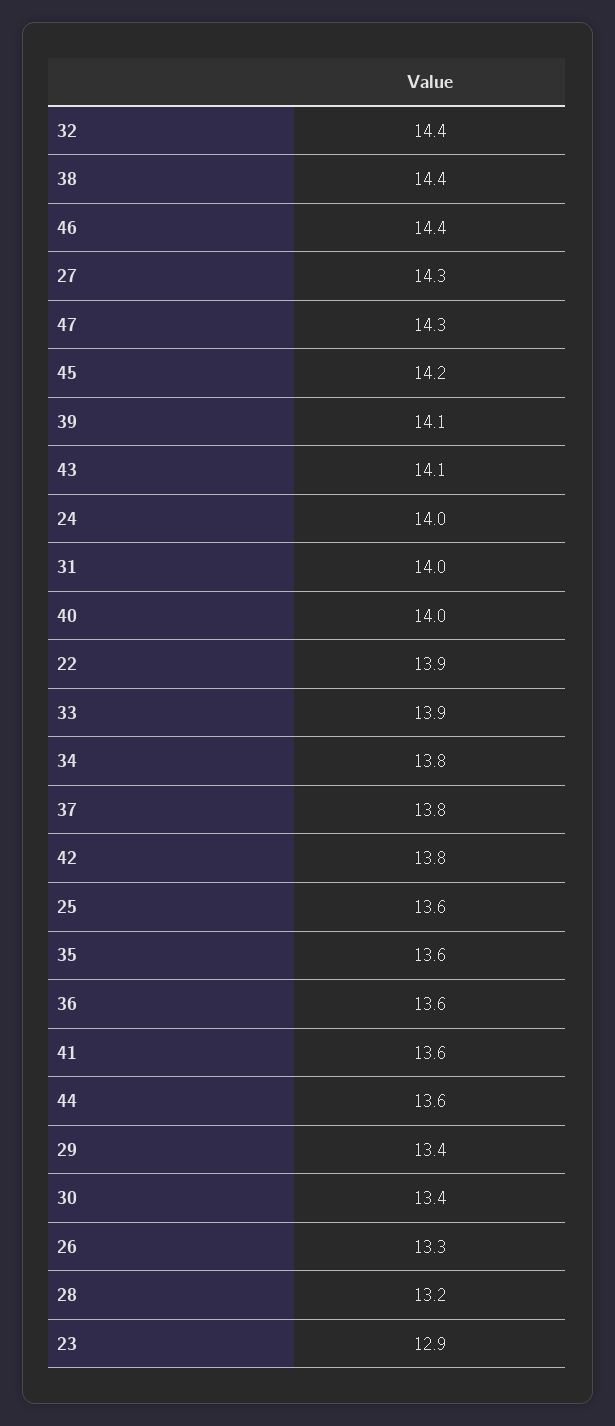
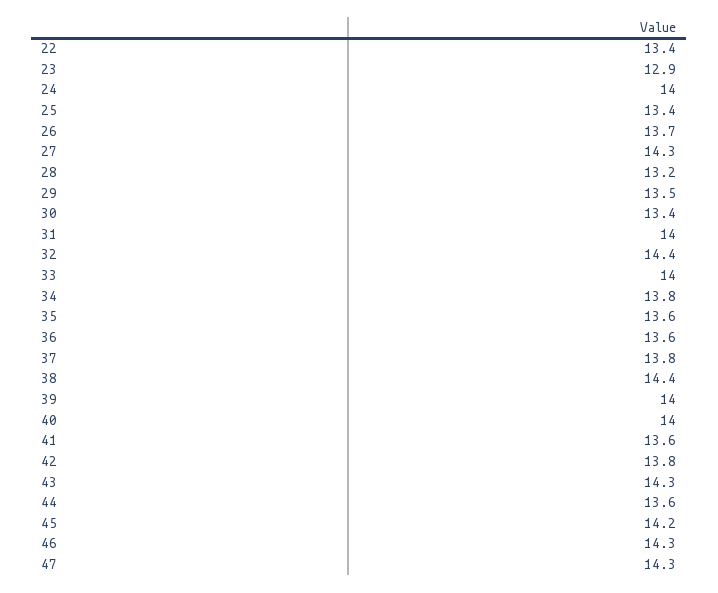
46: 14.4 -> 14.3
39: 14.1 -> 14
43: 14.1 -> 14.3
22: 13.9 -> 13.4
33: 13.9 -> 14
25: 13.6 -> 13.4
29: 13.4 -> 13.5
26: 13.3 -> 13.7

